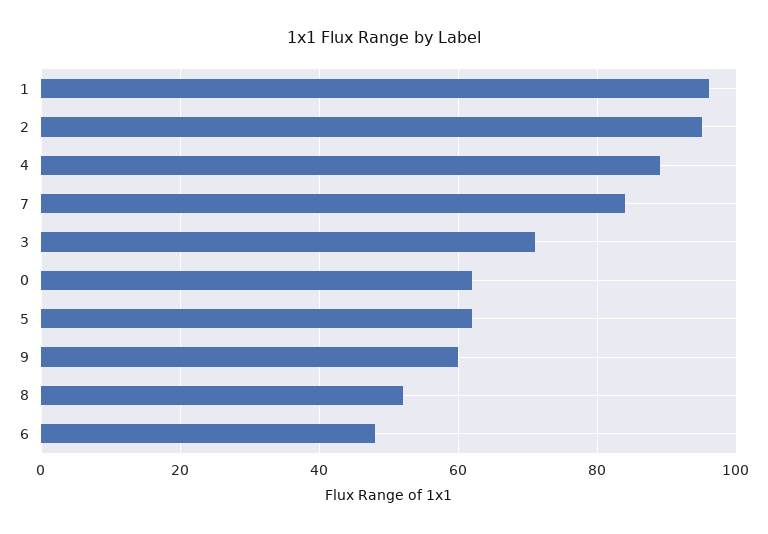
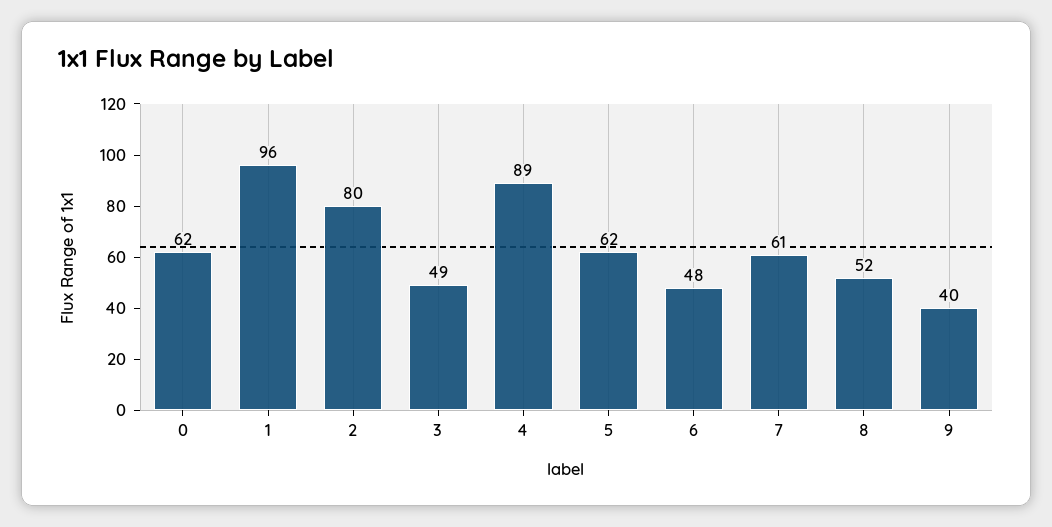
2: 95 -> 80
7: 85 -> 61
3: 70 -> 49
9: 60 -> 40

